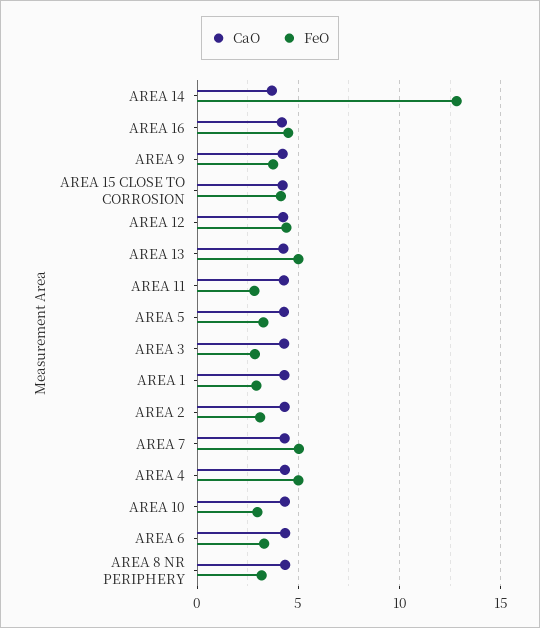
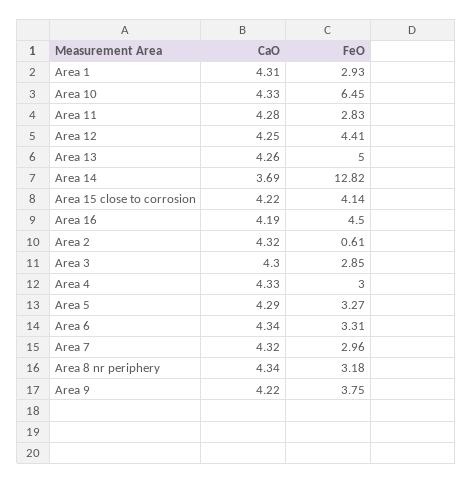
FeO, AREA 2: 3 -> 0.61
FeO, AREA 7: 5 -> 2.96
FeO, AREA 4: 5 -> 3
FeO, AREA 10: 3 -> 6.45

